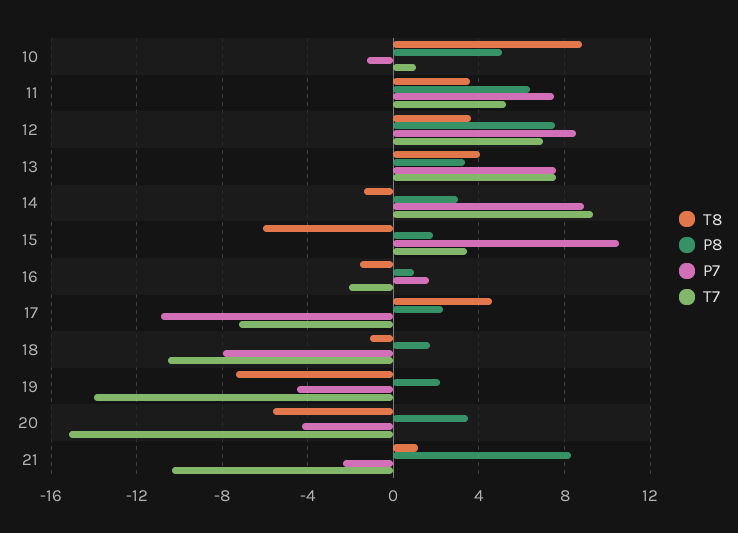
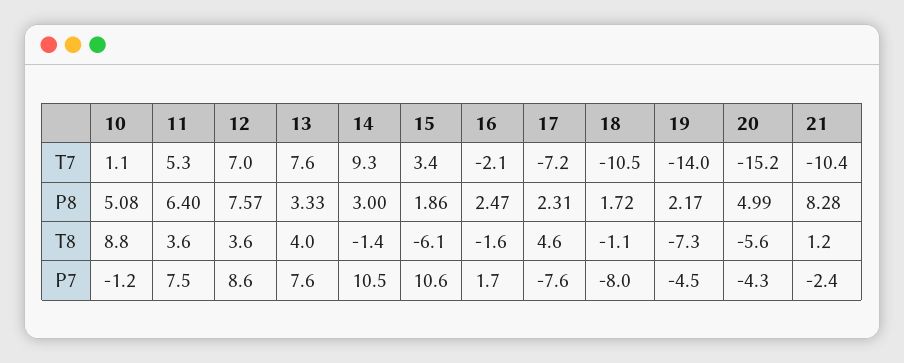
P7, 14: 9 -> 10.5
P8, 16: 1 -> 2.47
P7, 17: -11 -> -7.6
P8, 20: 3.5 -> 4.99

